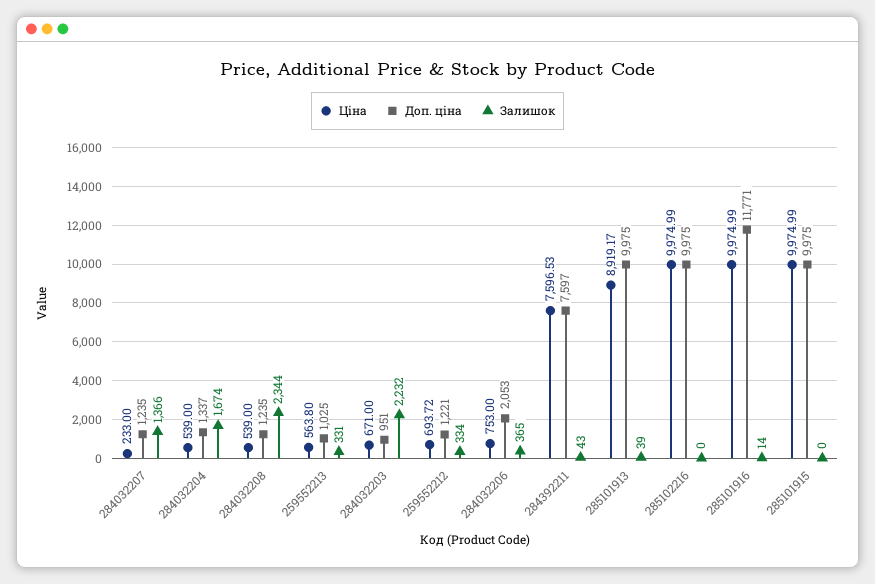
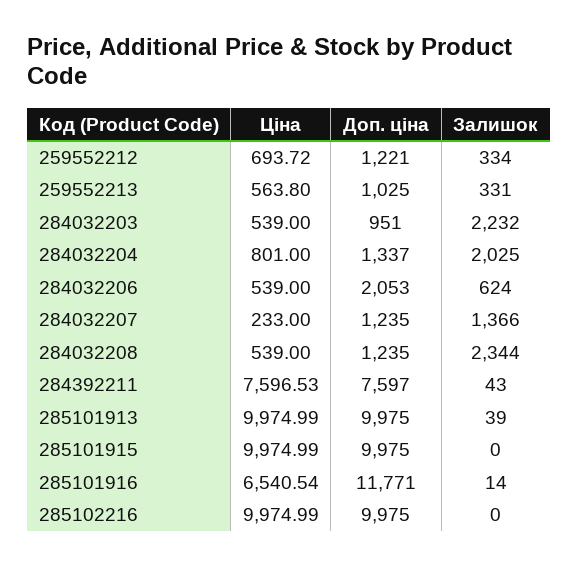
Ціна, 284032204: 539 -> 801
Залишок, 284032204: 1674 -> 2025
Ціна, 284032203: 671 -> 539
Ціна, 284032206: 753 -> 539
Залишок, 284032206: 365 -> 624
Ціна, 285101913: 8919.17 -> 9974.99
Ціна, 285101916: 9974.99 -> 6540.54

